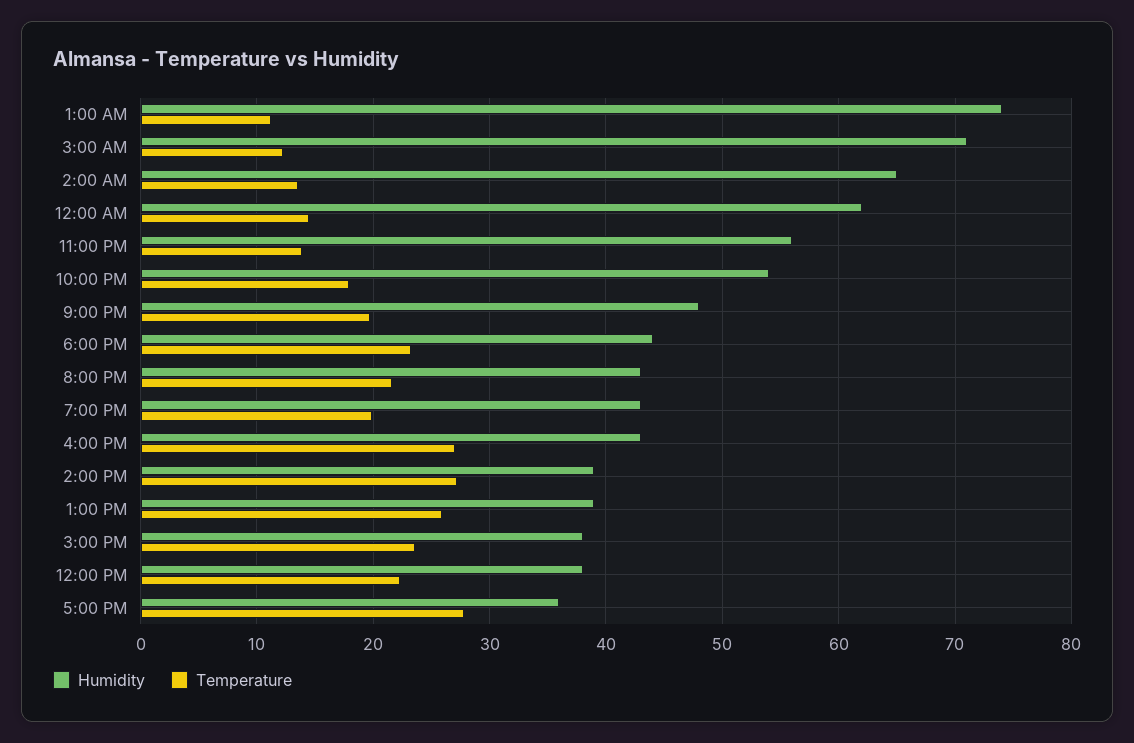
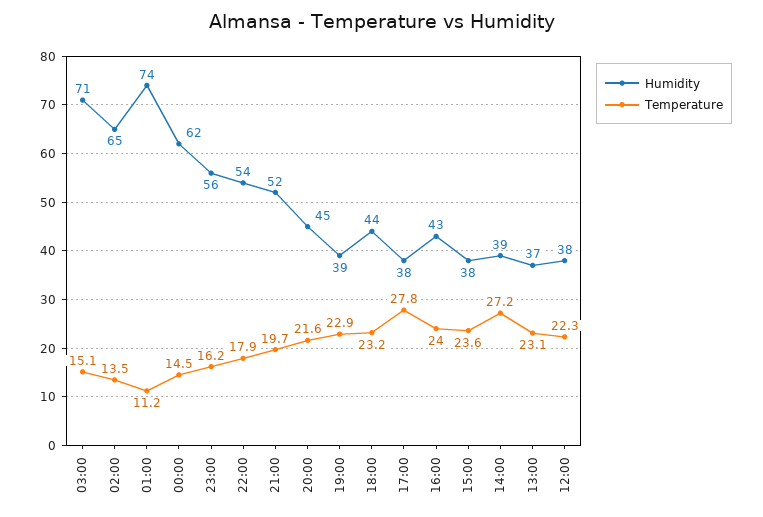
Temperature, 3:00 AM: 12 -> 15.1
Temperature, 11:00 PM: 14 -> 16.2
Humidity, 9:00 PM: 48 -> 52
Humidity, 8:00 PM: 43 -> 45
Humidity, 7:00 PM: 43 -> 39
Temperature, 7:00 PM: 20 -> 22.9
Temperature, 4:00 PM: 27 -> 24
Humidity, 1:00 PM: 39 -> 37
Temperature, 1:00 PM: 26 -> 23.1
Humidity, 5:00 PM: 36 -> 38

